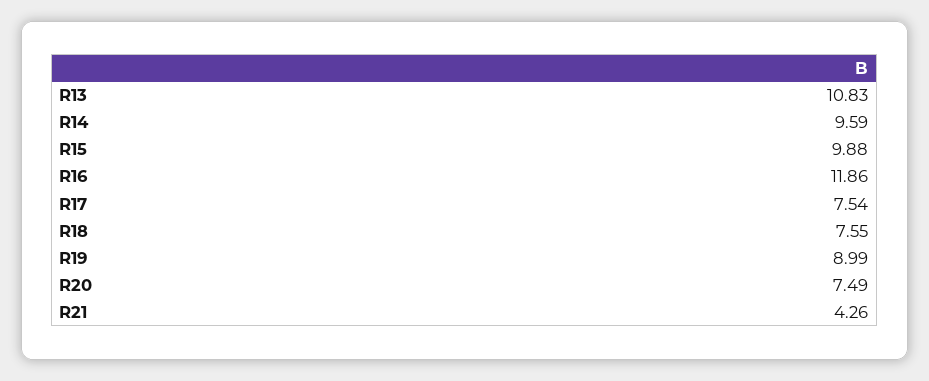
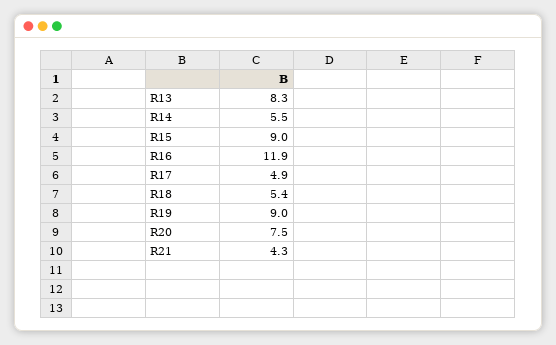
R13: 10.83 -> 8.3
R14: 9.59 -> 5.5
R15: 9.88 -> 9
R17: 7.54 -> 4.9
R18: 7.55 -> 5.4

